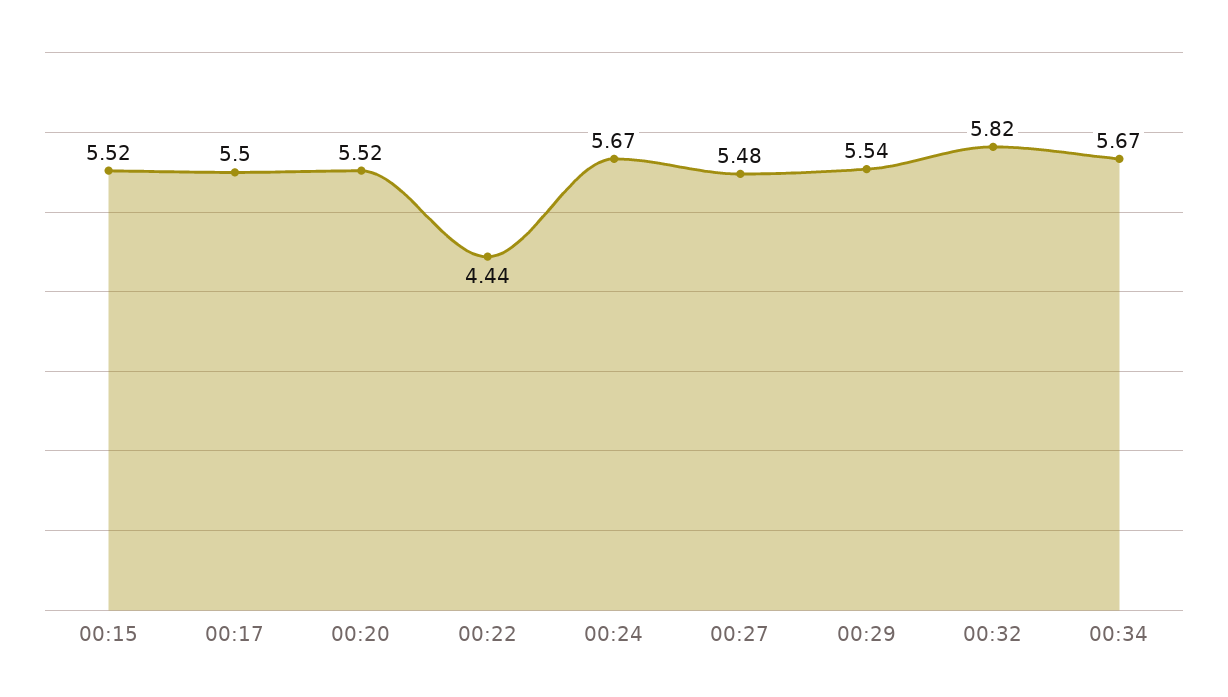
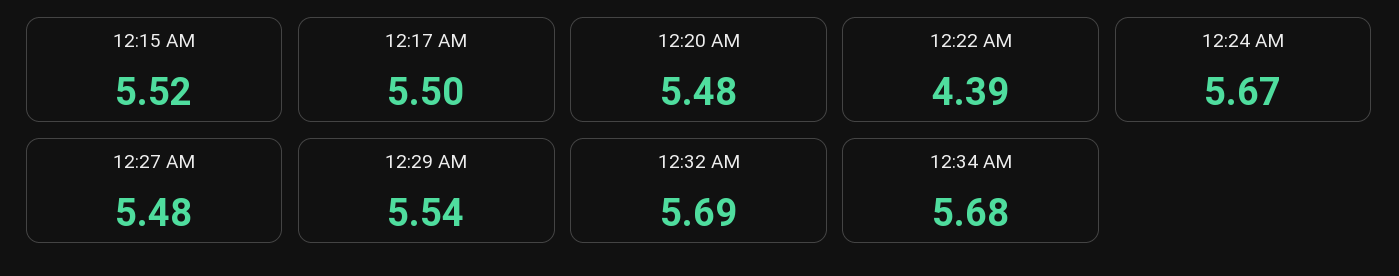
00:20: 5.52 -> 5.48
00:22: 4.44 -> 4.39
00:32: 5.82 -> 5.69
00:34: 5.67 -> 5.68

